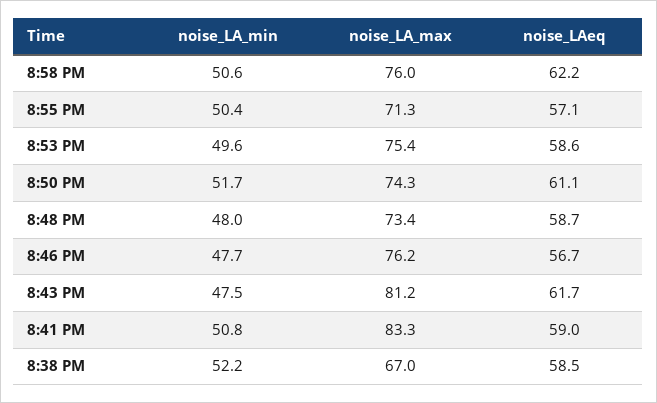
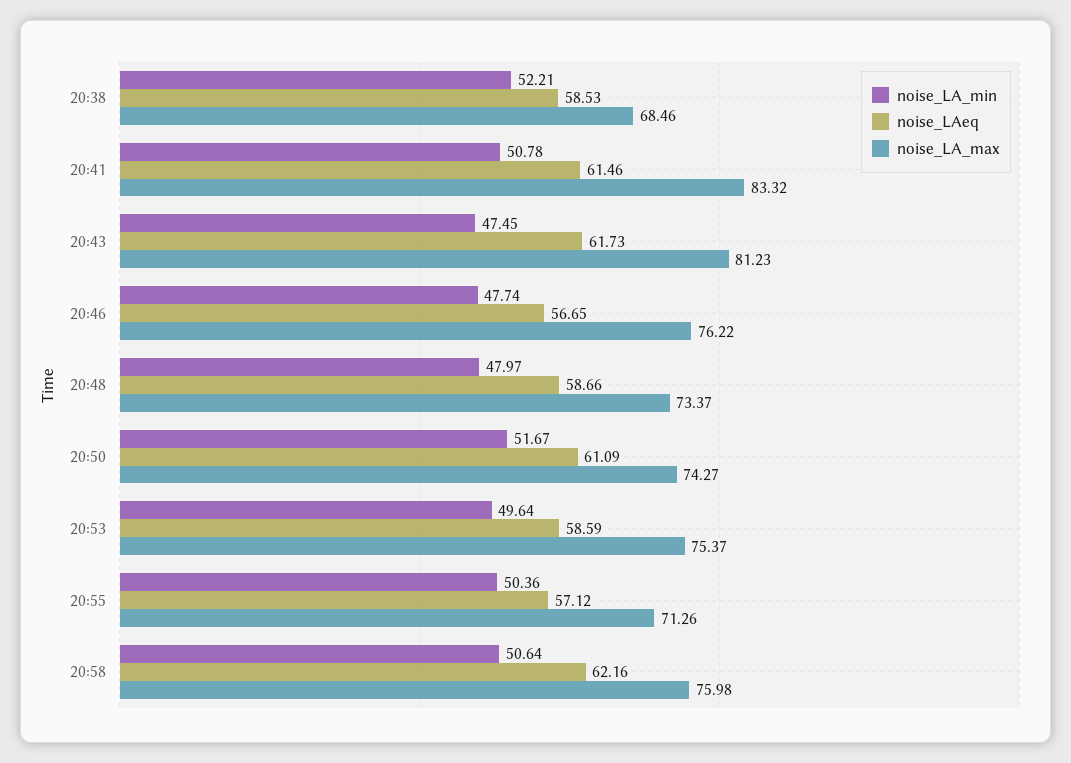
noise_LAeq, 8:41 PM: 59 -> 61.46
noise_LA_max, 8:38 PM: 67 -> 68.46

